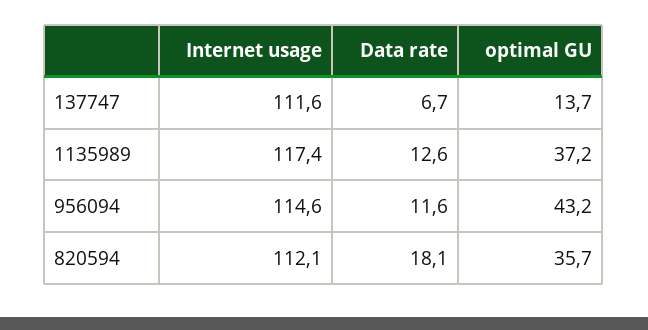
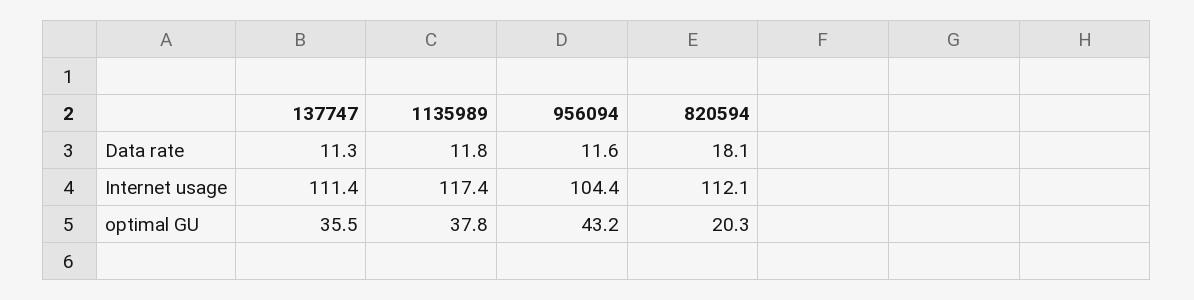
Internet usage, 137747: 111.6 -> 111.4
Data rate, 137747: 6.7 -> 11.3
optimal GU, 137747: 13.7 -> 35.5
Data rate, 1135989: 12.6 -> 11.8
optimal GU, 1135989: 37.2 -> 37.8
Internet usage, 956094: 114.6 -> 104.4
optimal GU, 820594: 35.7 -> 20.3

